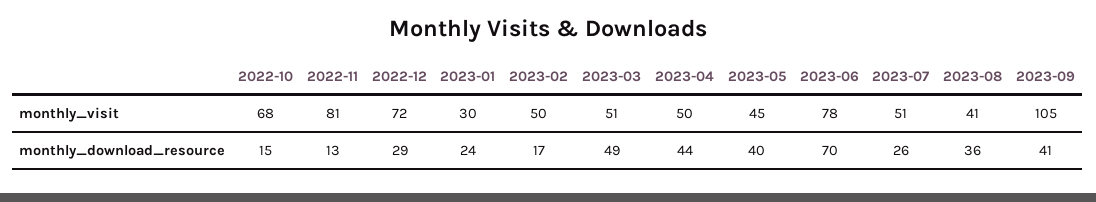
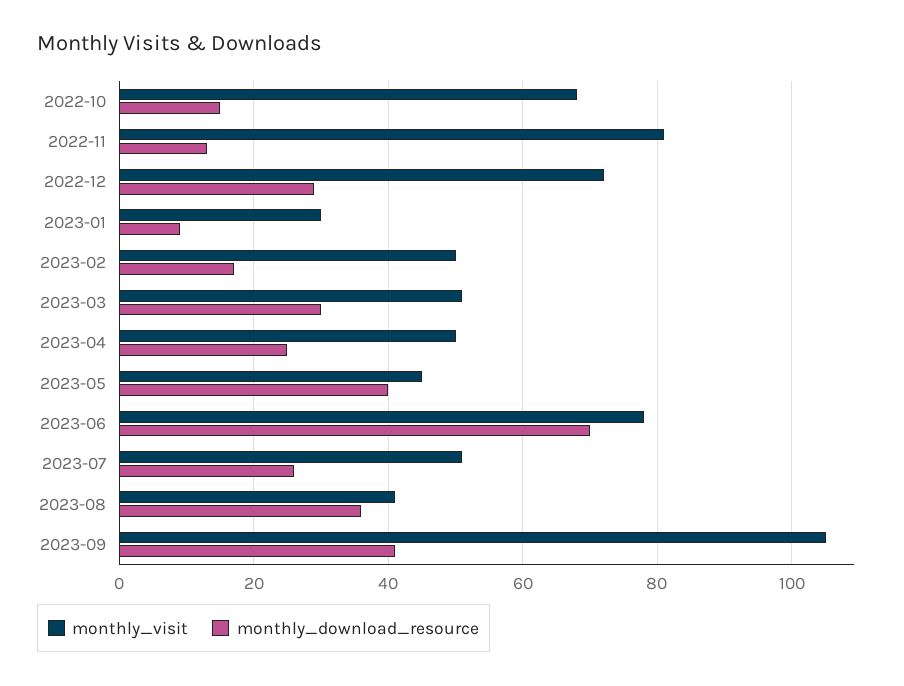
monthly_download_resource, 2023-01: 24 -> 10
monthly_download_resource, 2023-03: 49 -> 30
monthly_download_resource, 2023-04: 44 -> 25

